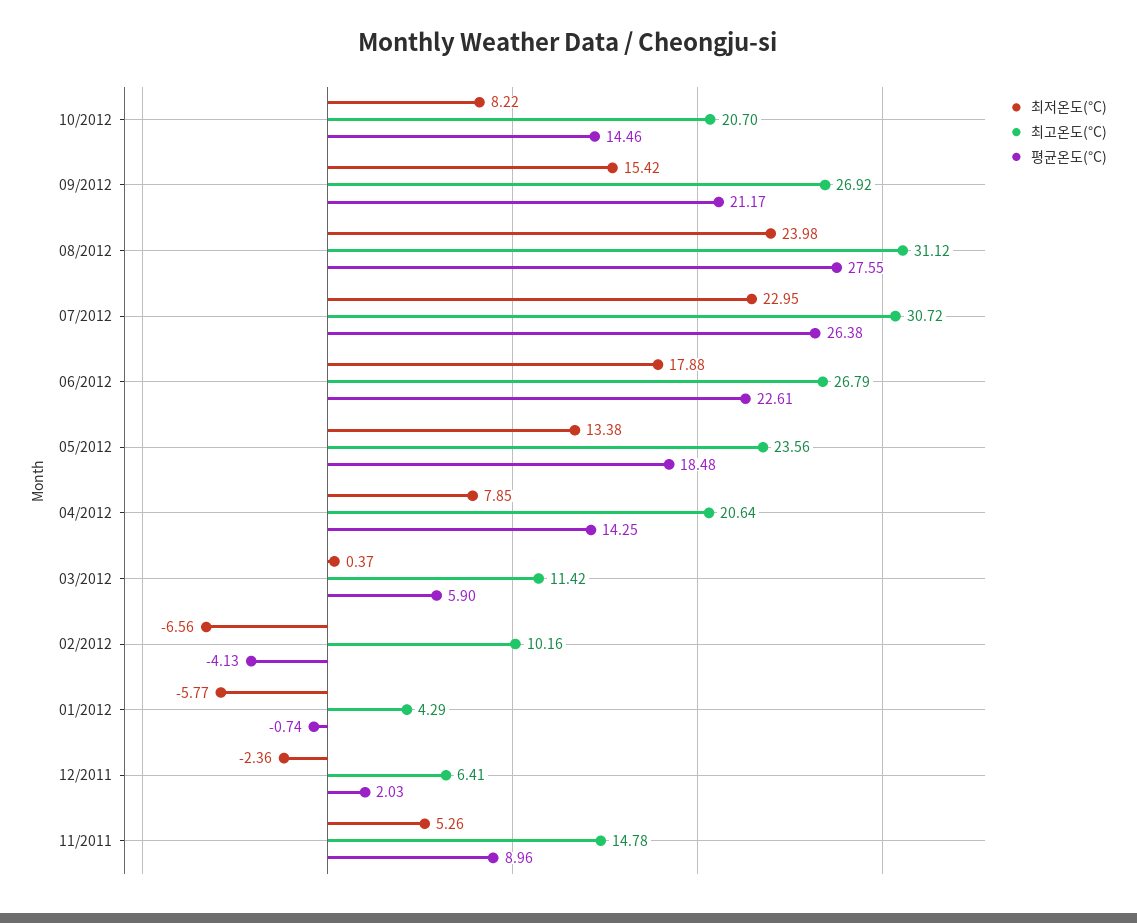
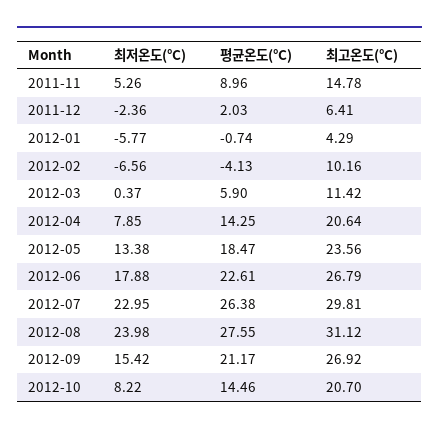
최고온도(°C), 07/2012: 30.72 -> 29.81
평균온도(°C), 05/2012: 18.48 -> 18.47

